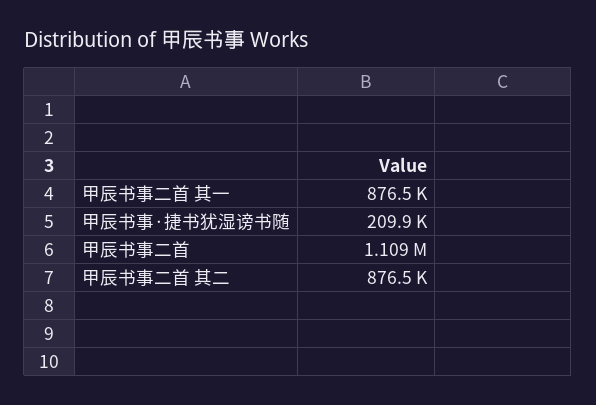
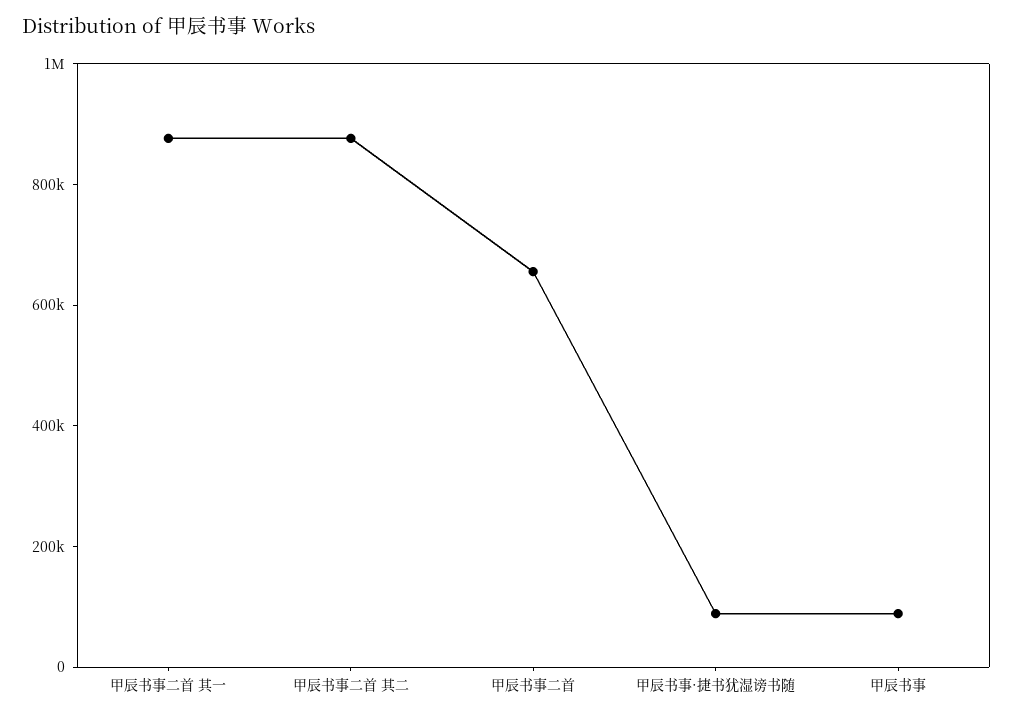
甲辰书事·捷书犹湿谤书随: 209900 -> 100000
甲辰书事二首: 1109000 -> 650000
甲辰书事: none -> 100000

